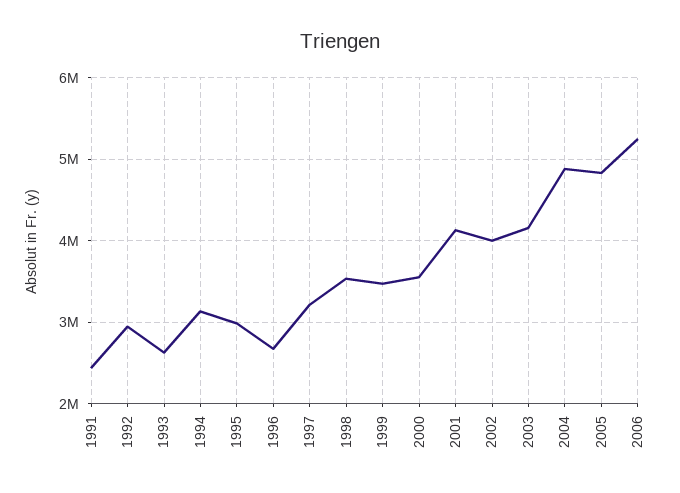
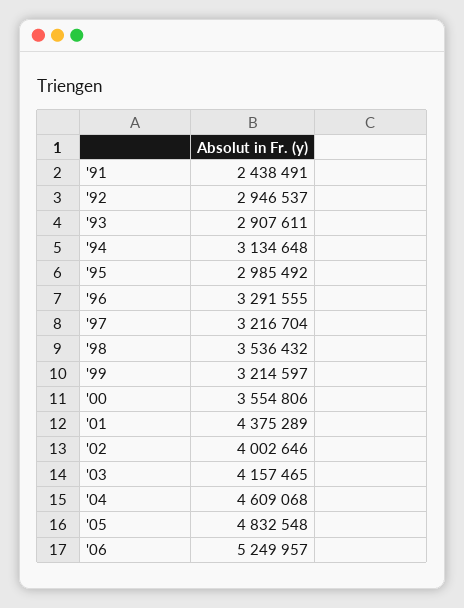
1993: 2600000 -> 2907611
1996: 2700000 -> 3291555
1999: 3500000 -> 3214597
2001: 4100000 -> 4375289
2004: 4900000 -> 4609068

